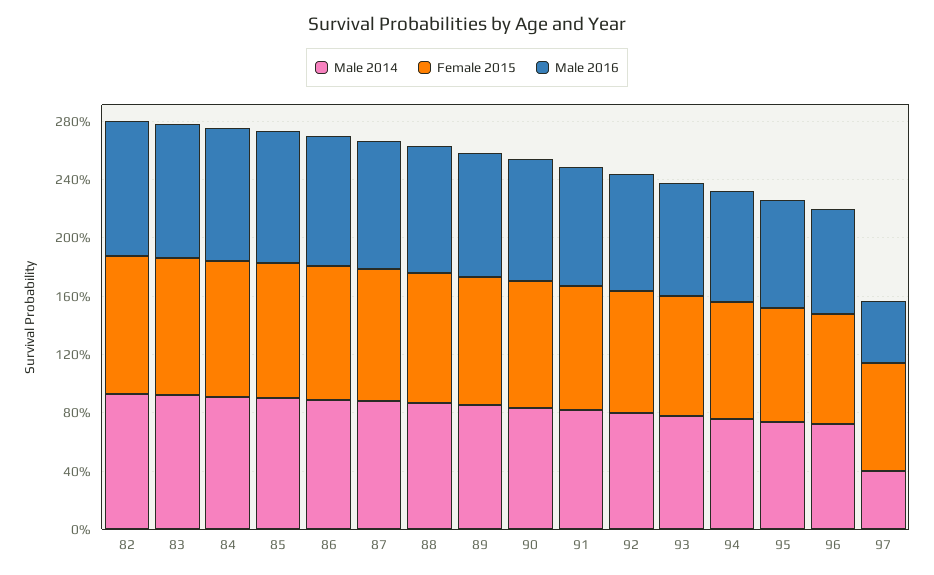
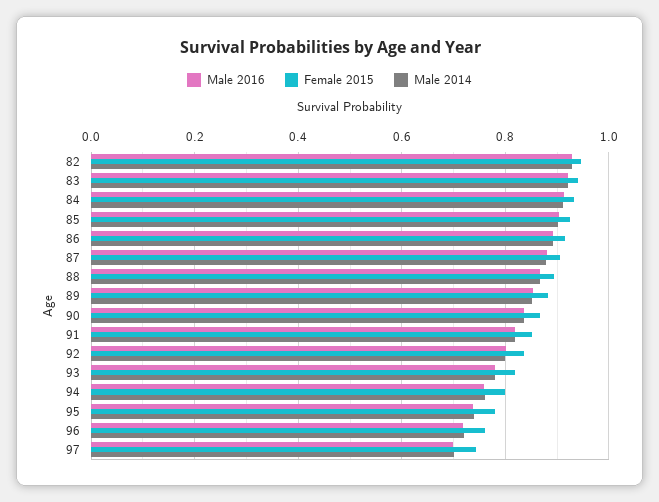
Male 2014, 97: 0.4 -> 0.7
Male 2016, 97: 0.4 -> 0.7

